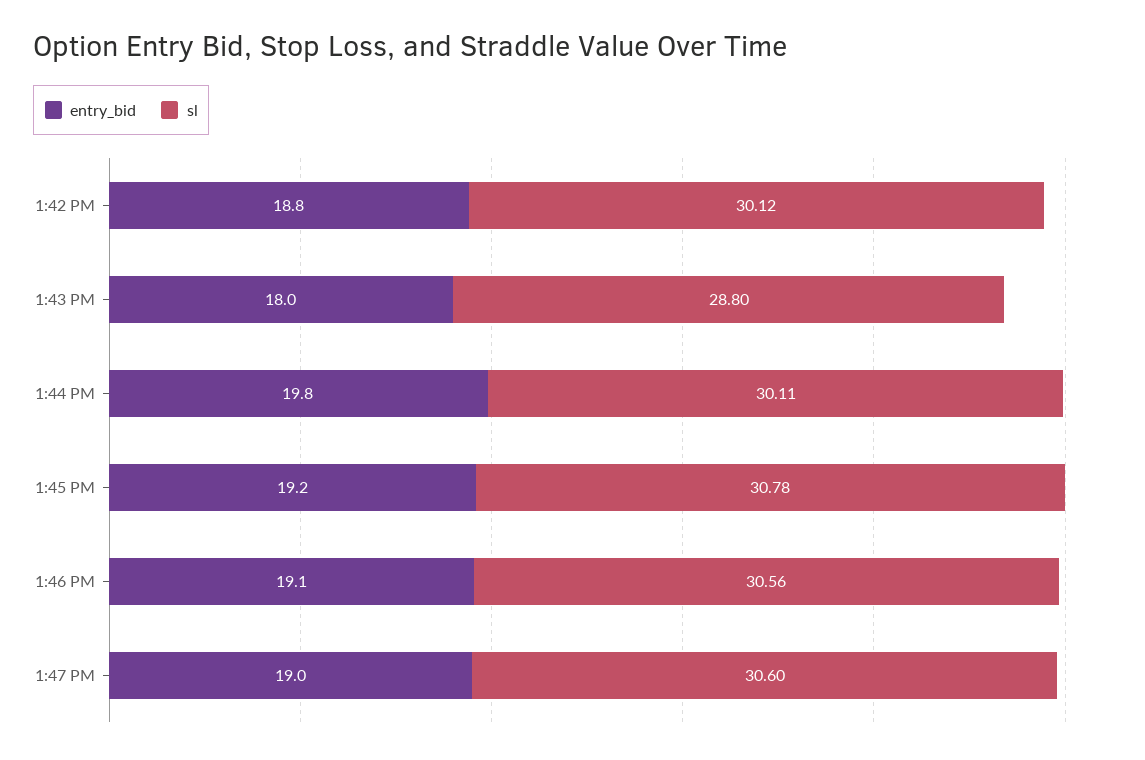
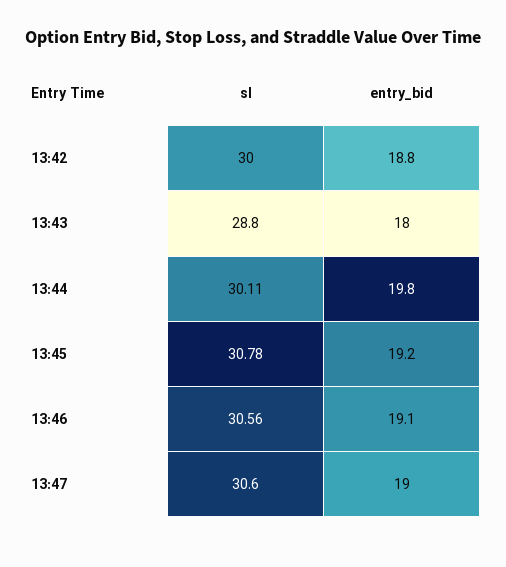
sl, 1:42 PM: 30.12 -> 30

